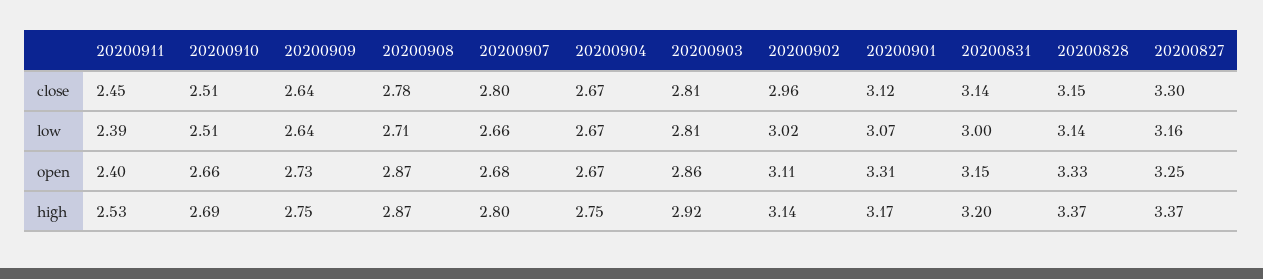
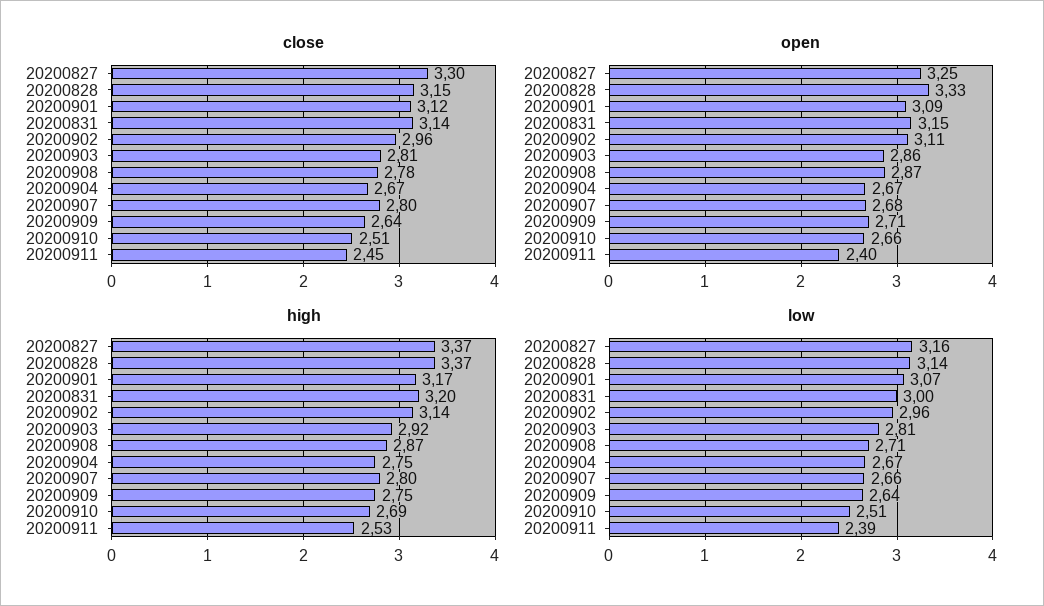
low, 20200902: 3.02 -> 2.96
open, 20200909: 2.73 -> 2.71
open, 20200901: 3.31 -> 3.09

